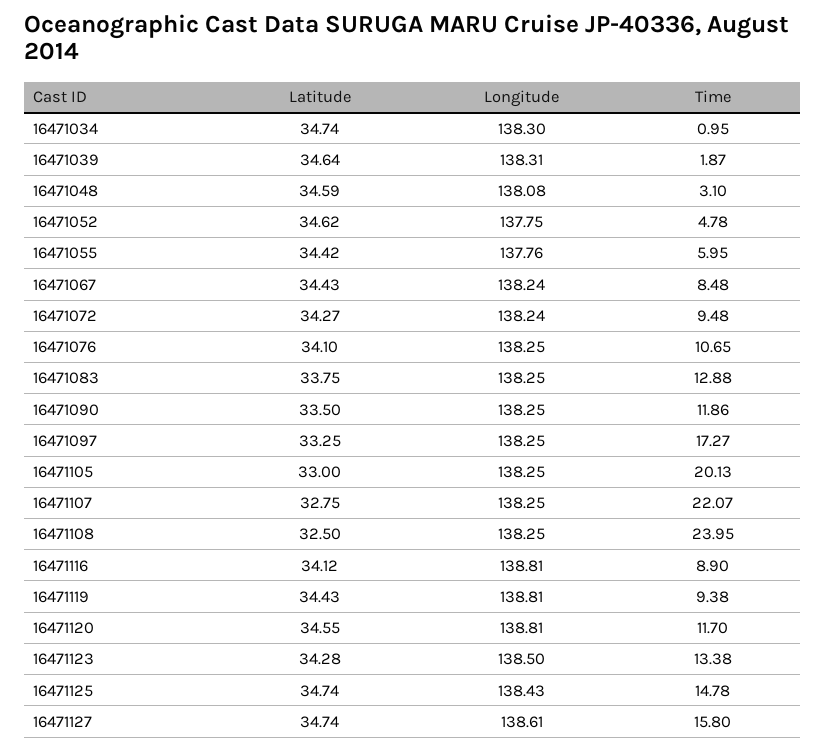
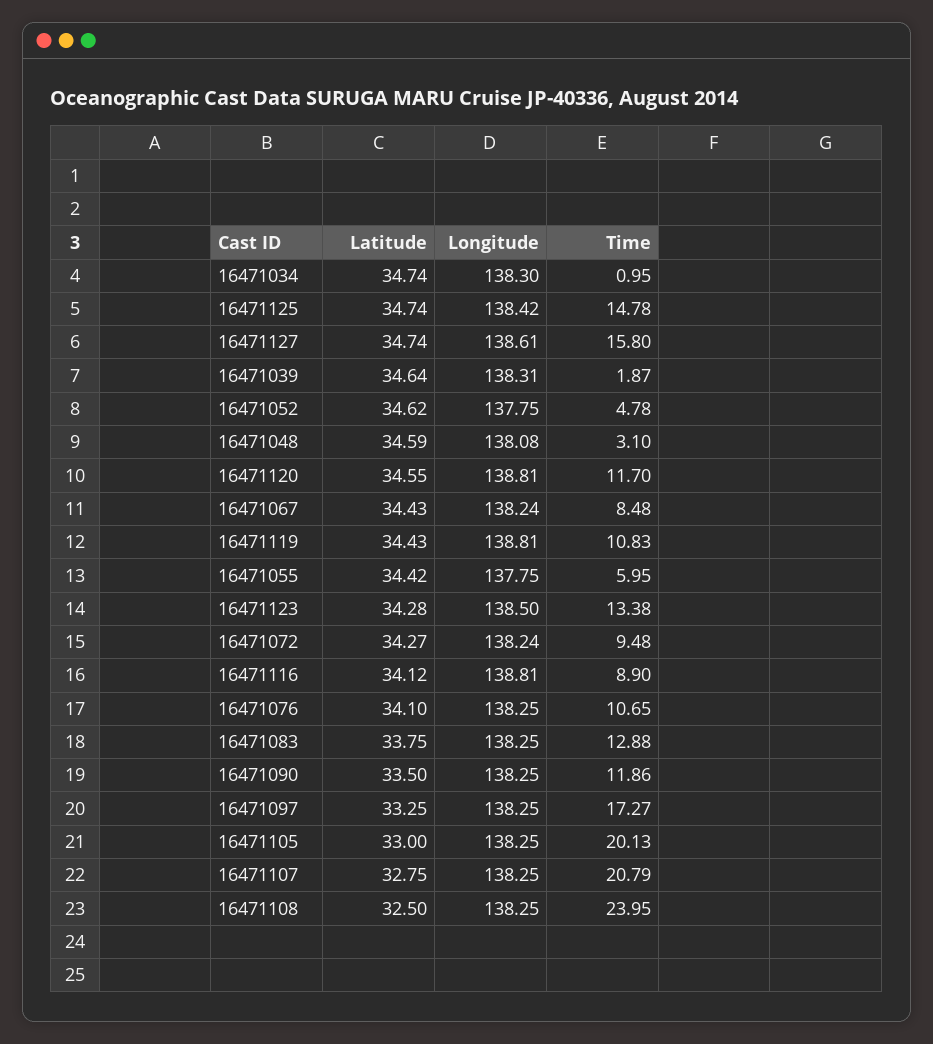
Longitude, 16471055: 137.76 -> 137.75
Time, 16471107: 22.07 -> 20.79
Time, 16471119: 9.38 -> 10.83
Longitude, 16471125: 138.43 -> 138.42

